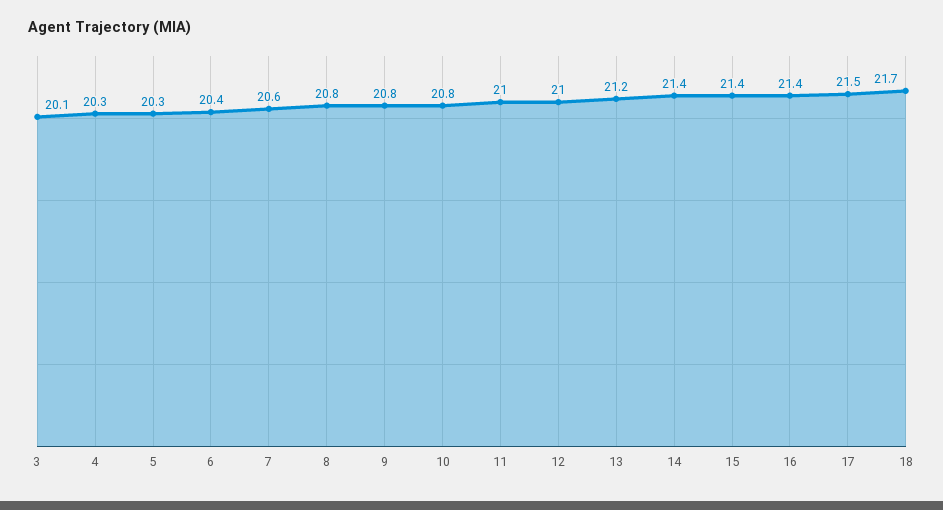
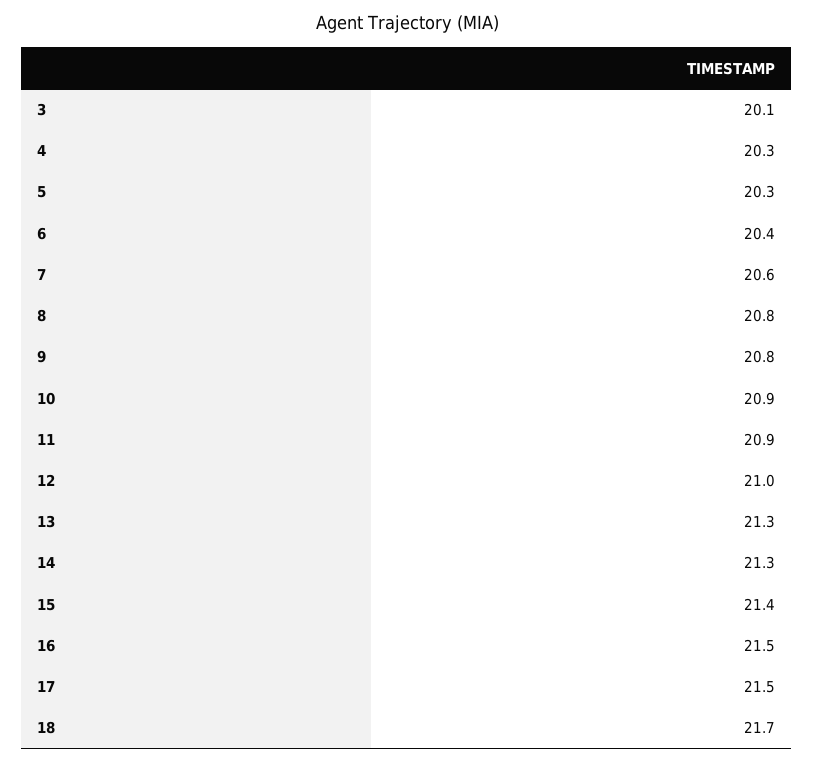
10: 20.8 -> 20.9
11: 21 -> 20.9
13: 21.2 -> 21.3
14: 21.4 -> 21.3
16: 21.4 -> 21.5

